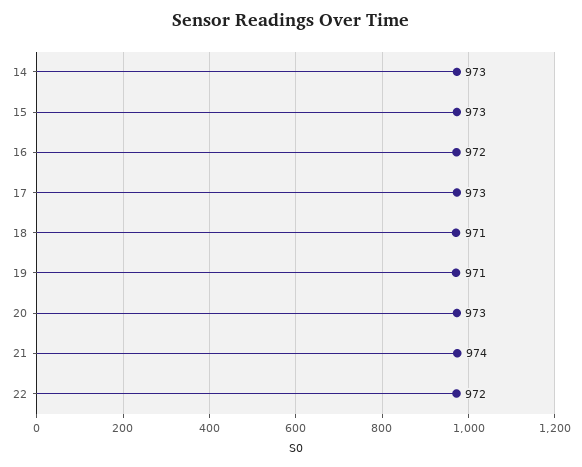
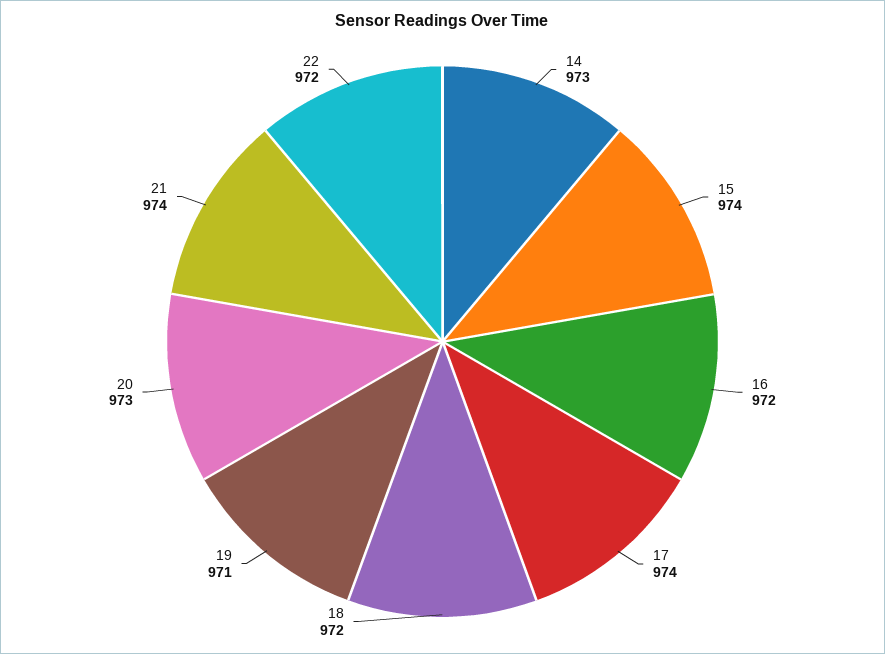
15: 973 -> 974
17: 973 -> 974
18: 971 -> 972

